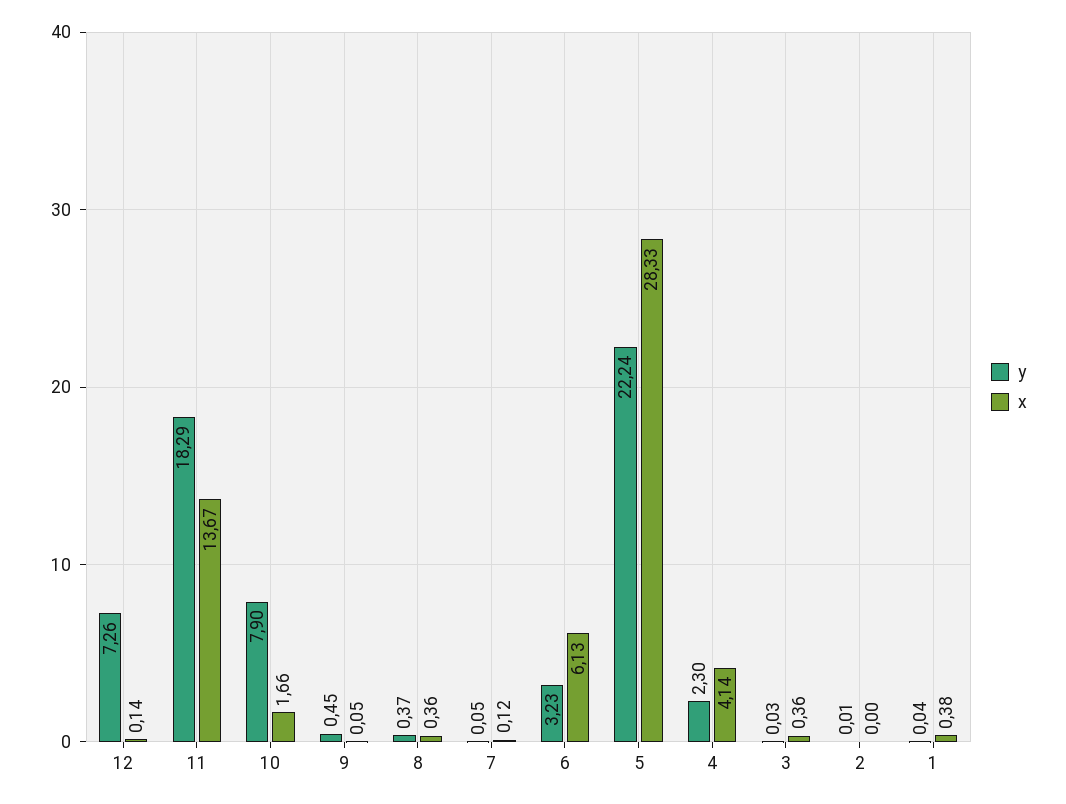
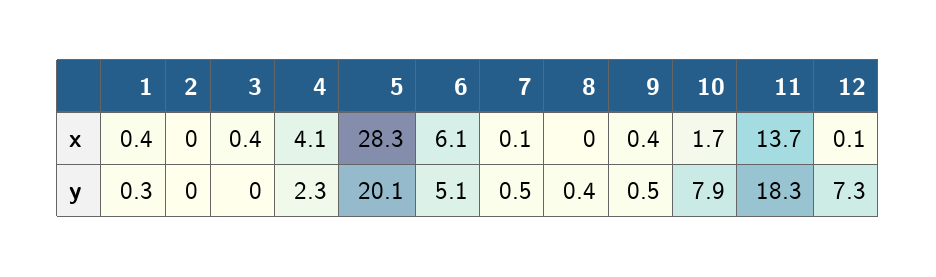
x, 9: 0.05 -> 0.4
x, 8: 0.36 -> 0
y, 7: 0.05 -> 0.5
y, 6: 3.23 -> 5.1
y, 5: 22.24 -> 20.1
y, 1: 0.04 -> 0.3

